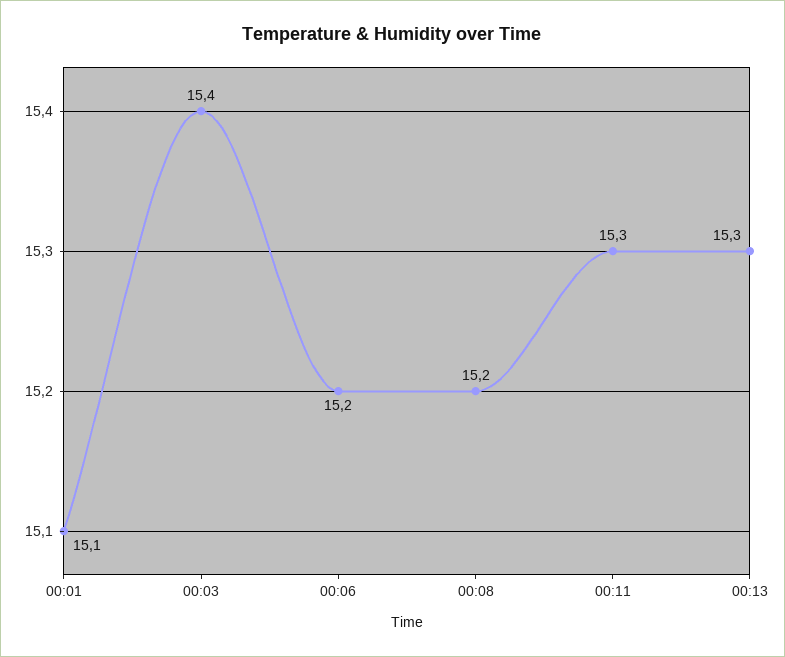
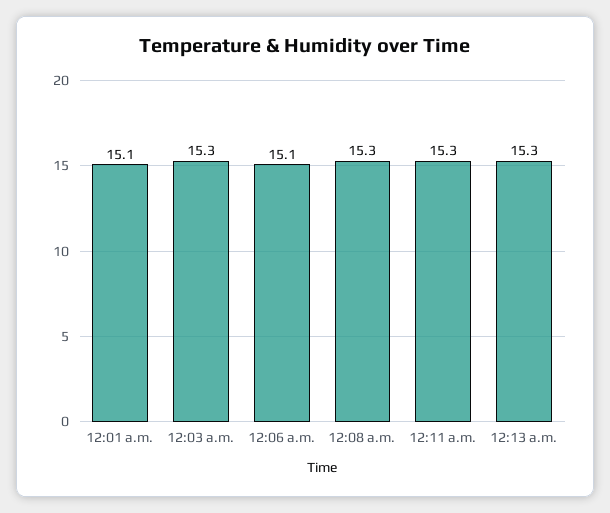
00:03: 15.4 -> 15.3
00:06: 15.2 -> 15.1
00:08: 15.2 -> 15.3

